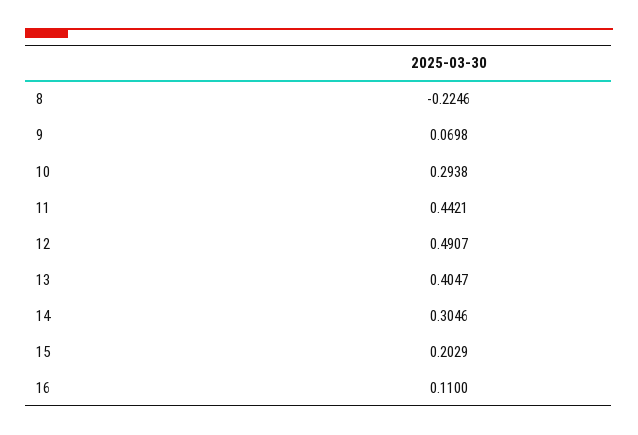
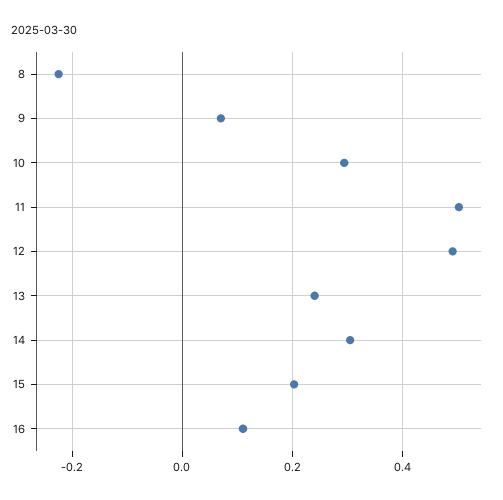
11: 0.4421 -> 0.5
13: 0.4047 -> 0.24

